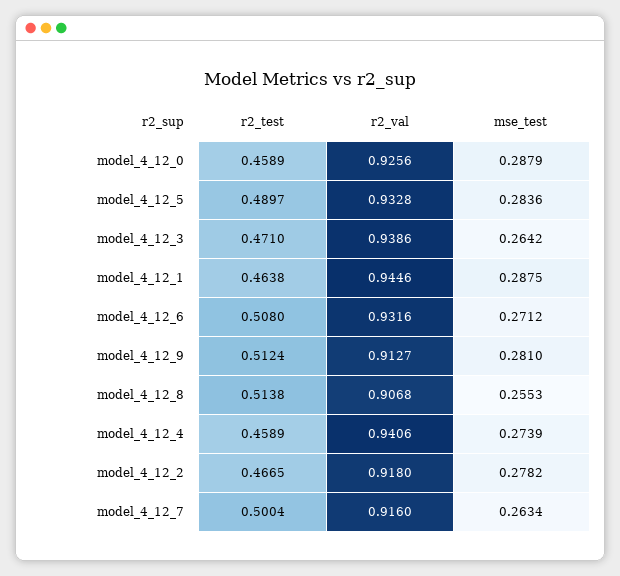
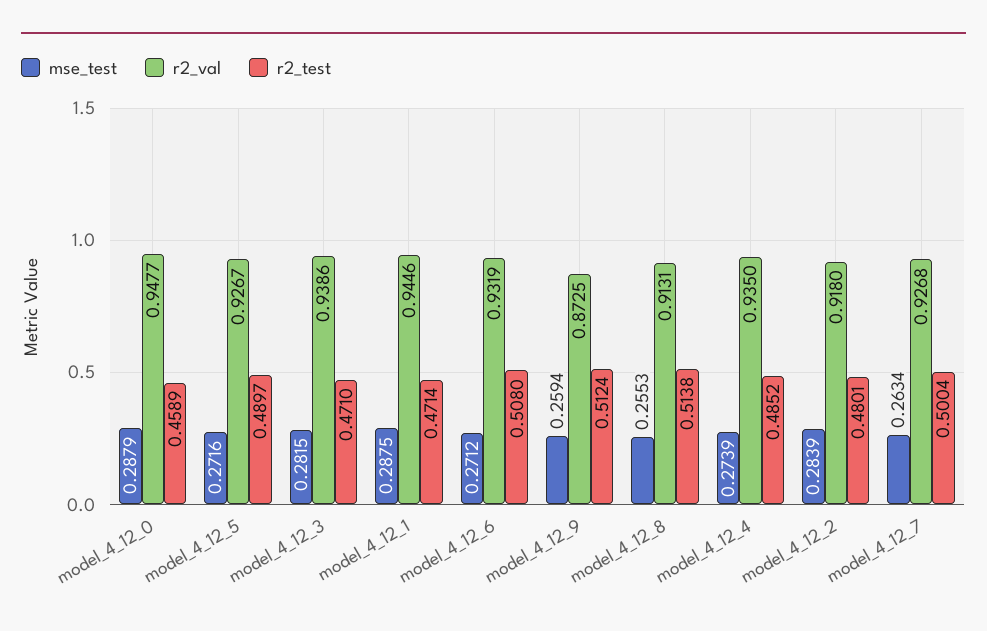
r2_val, model_4_12_0: 0.9256 -> 0.9477
r2_val, model_4_12_5: 0.9328 -> 0.9267
mse_test, model_4_12_5: 0.2836 -> 0.2716
mse_test, model_4_12_3: 0.2642 -> 0.2815
r2_test, model_4_12_1: 0.4638 -> 0.4714
r2_val, model_4_12_6: 0.9316 -> 0.9319
r2_val, model_4_12_9: 0.9127 -> 0.8725
mse_test, model_4_12_9: 0.281 -> 0.2594
r2_val, model_4_12_8: 0.9068 -> 0.9131
r2_test, model_4_12_4: 0.4589 -> 0.4852
r2_val, model_4_12_4: 0.9406 -> 0.935
r2_test, model_4_12_2: 0.4665 -> 0.4801
mse_test, model_4_12_2: 0.2782 -> 0.2839
r2_val, model_4_12_7: 0.916 -> 0.9268

